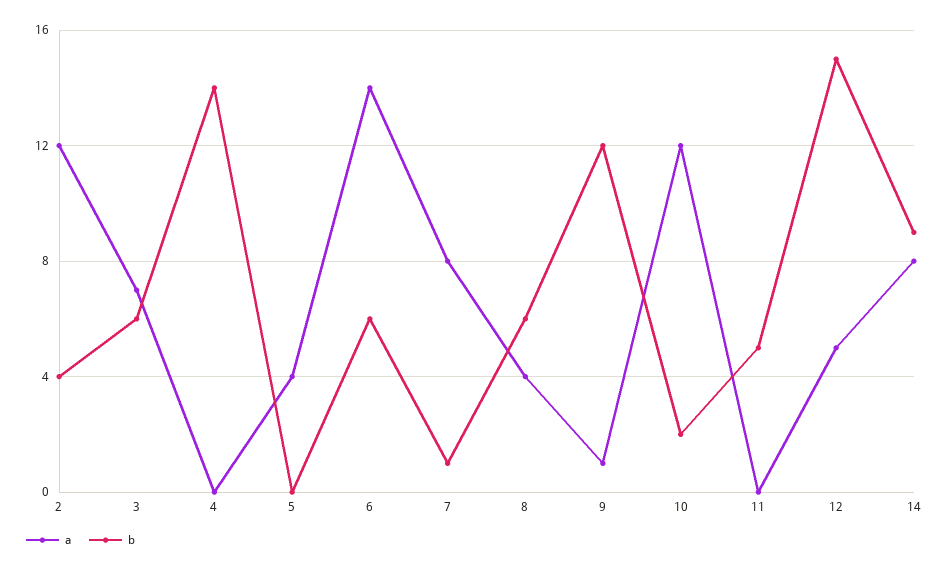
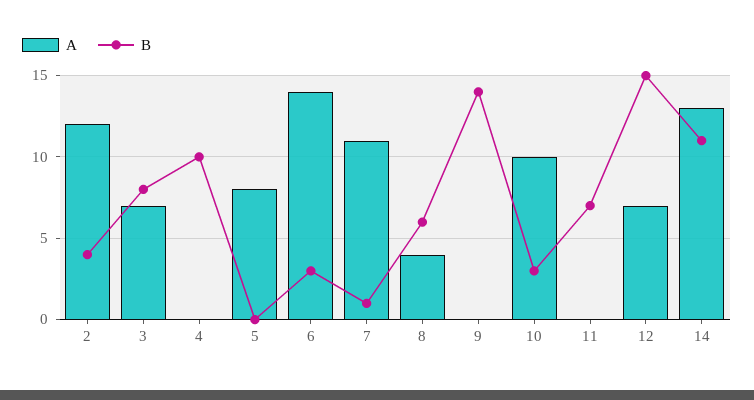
b, 3: 6 -> 8
b, 4: 14 -> 10
a, 5: 4 -> 8
b, 6: 6 -> 3
a, 7: 8 -> 11
a, 9: 1 -> 0
b, 9: 12 -> 14
a, 10: 12 -> 10
b, 10: 2 -> 3
b, 11: 5 -> 7
a, 12: 5 -> 7
a, 14: 8 -> 13
b, 14: 9 -> 11

